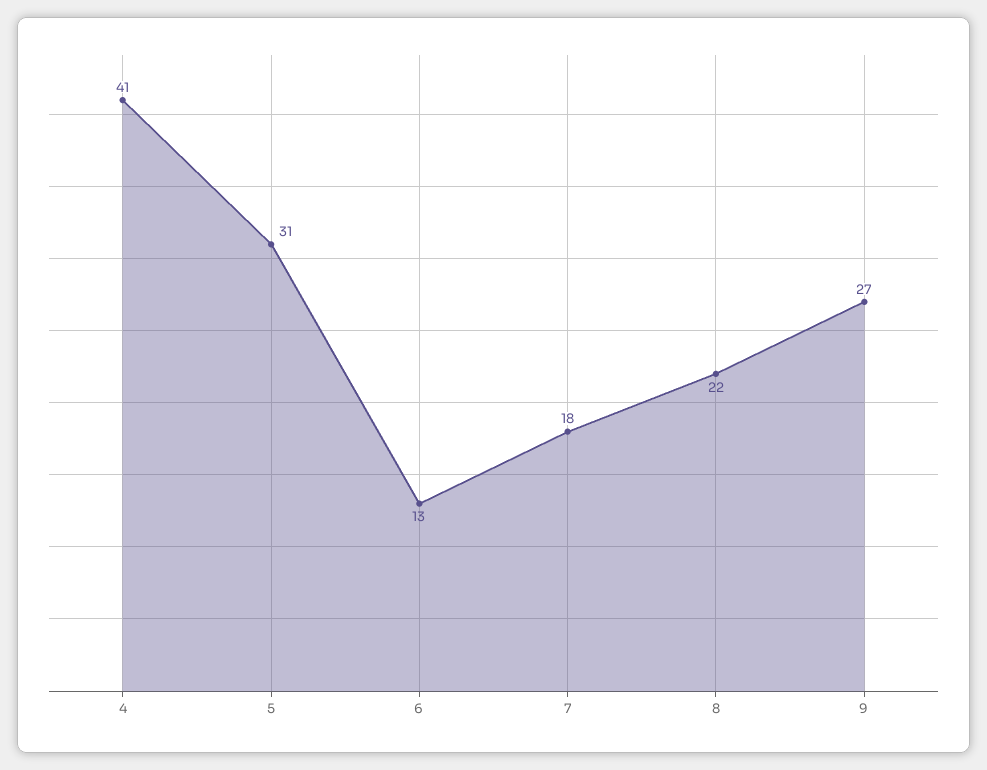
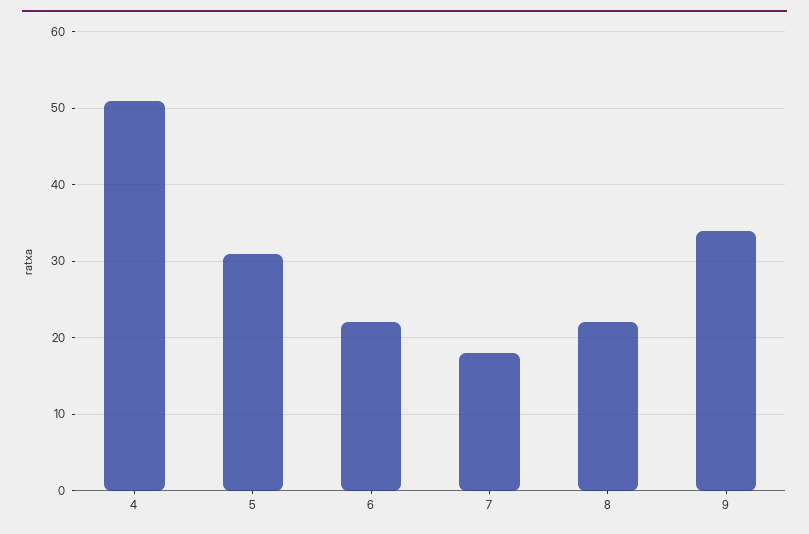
4: 41 -> 51
6: 13 -> 22
9: 27 -> 34

